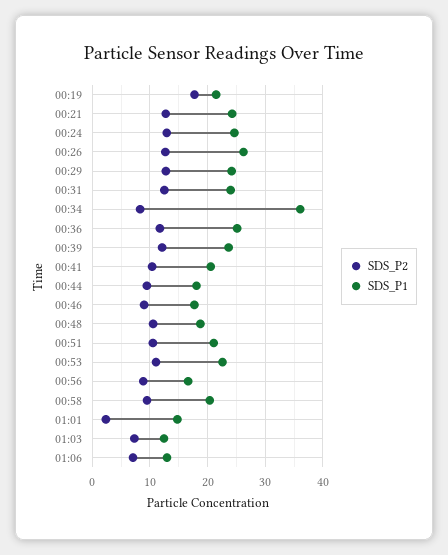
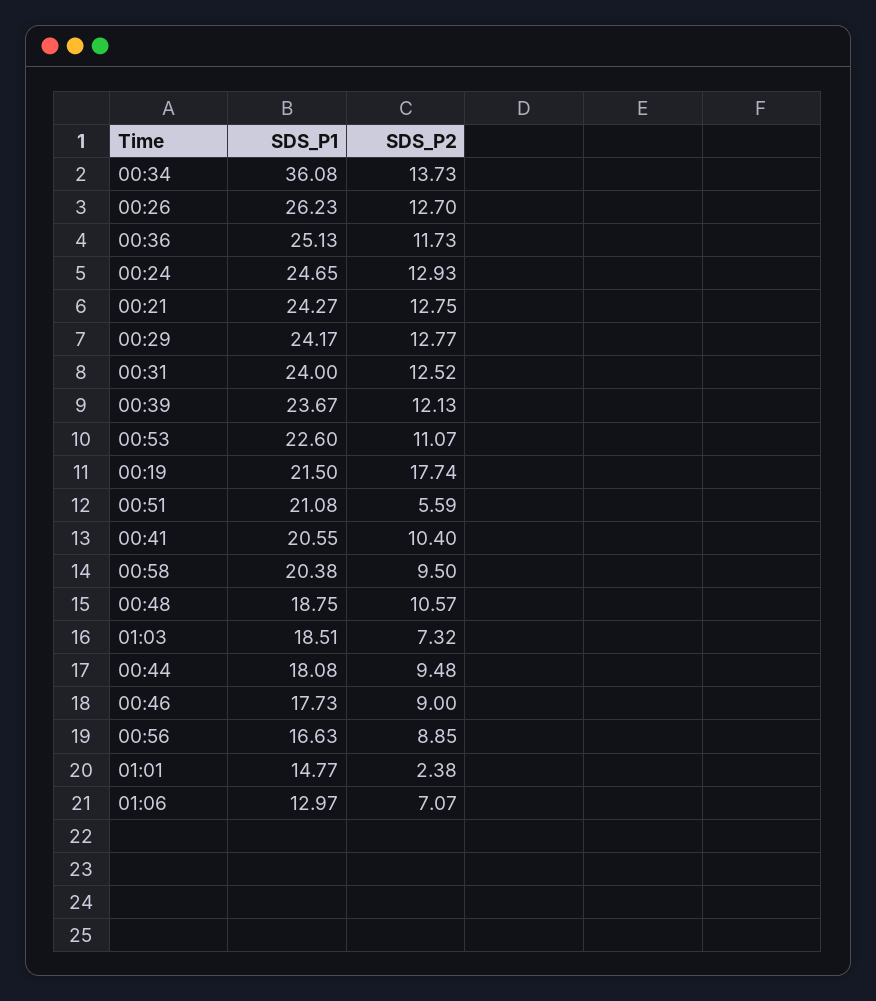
SDS_P2, 00:34: 8 -> 13.73
SDS_P2, 00:51: 10 -> 5.59
SDS_P1, 01:03: 12 -> 18.51

